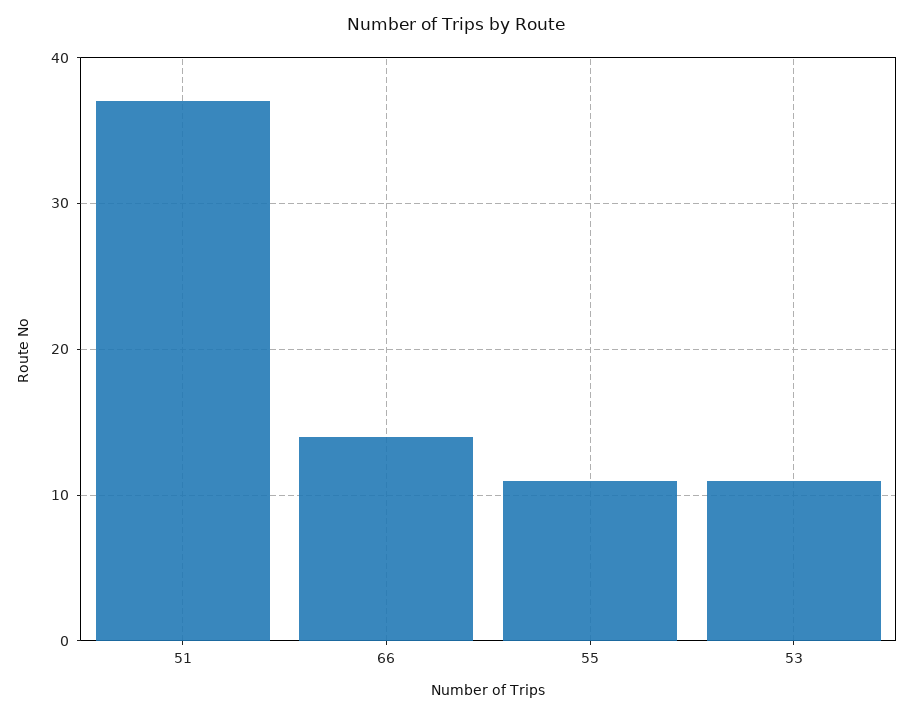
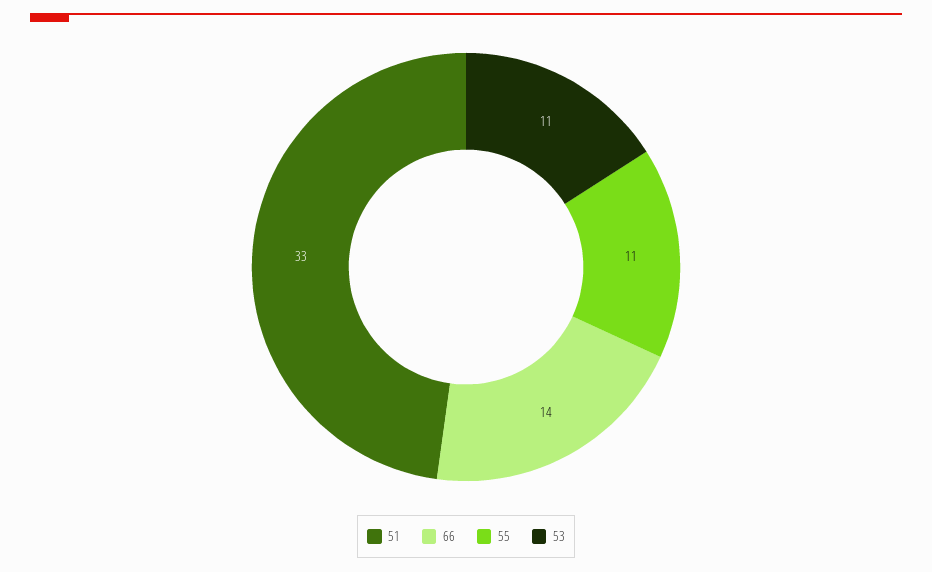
51: 37 -> 33

